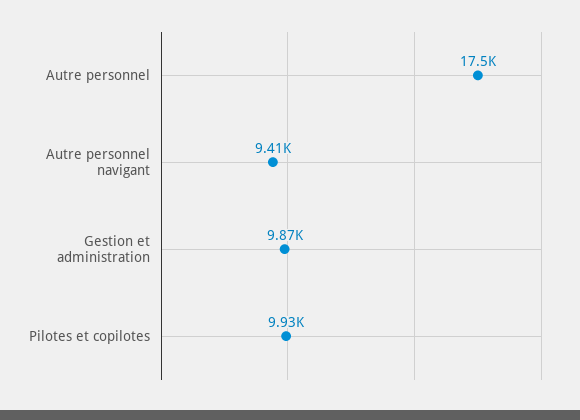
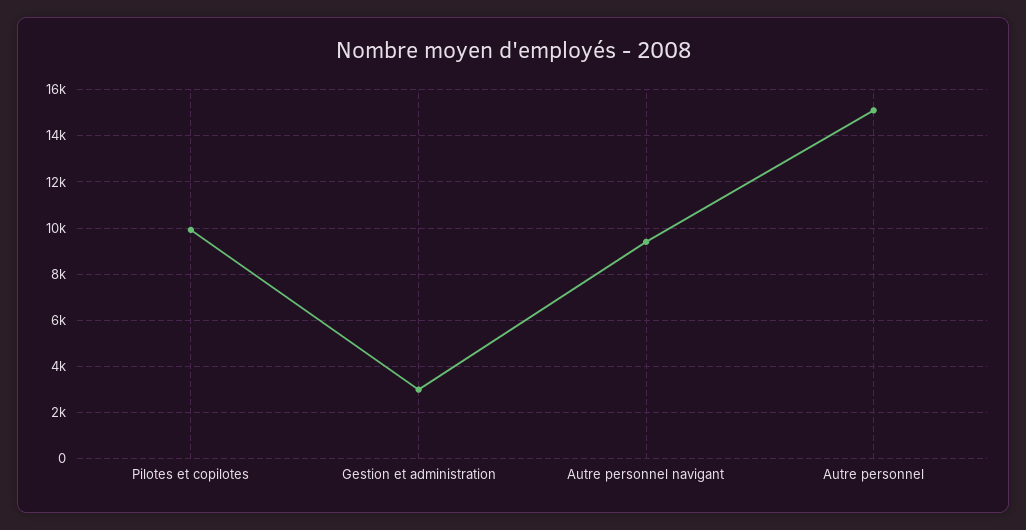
Autre personnel: 17500 -> 15000
Gestion et administration: 9870 -> 3000

